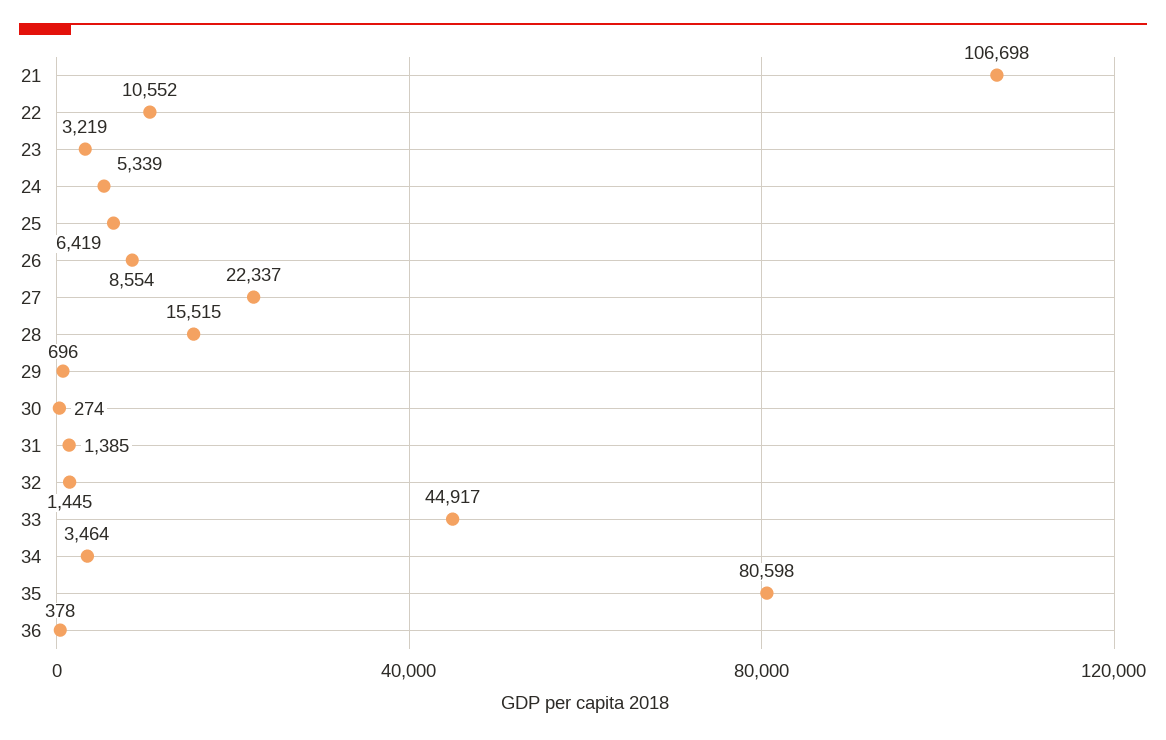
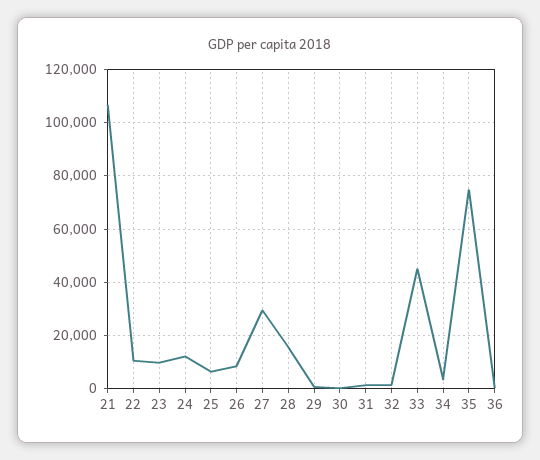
23: 3219 -> 10000
24: 5339 -> 12500
27: 22337 -> 30000
35: 80598 -> 75000

